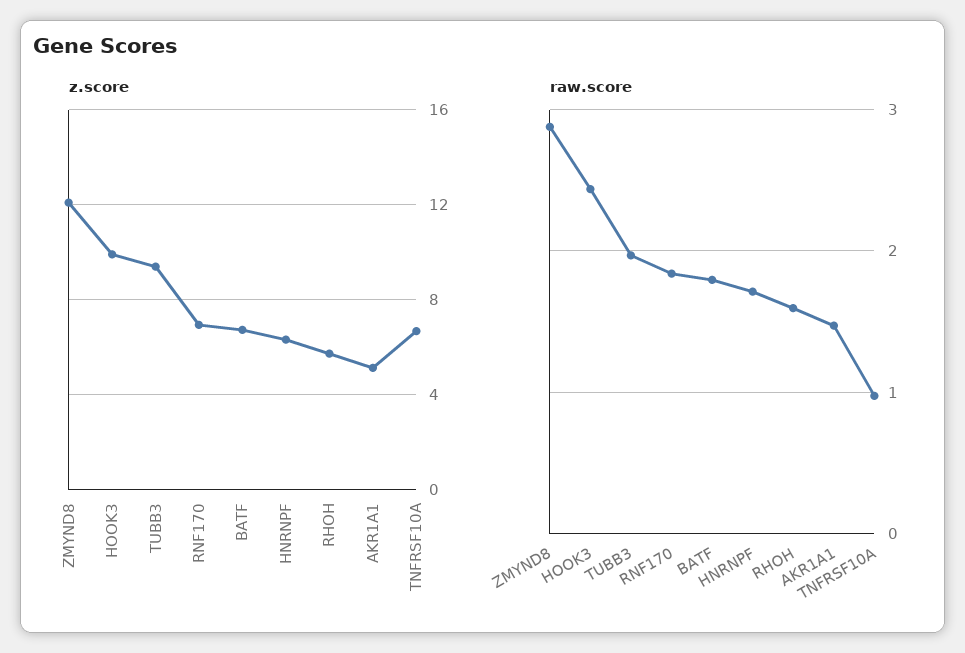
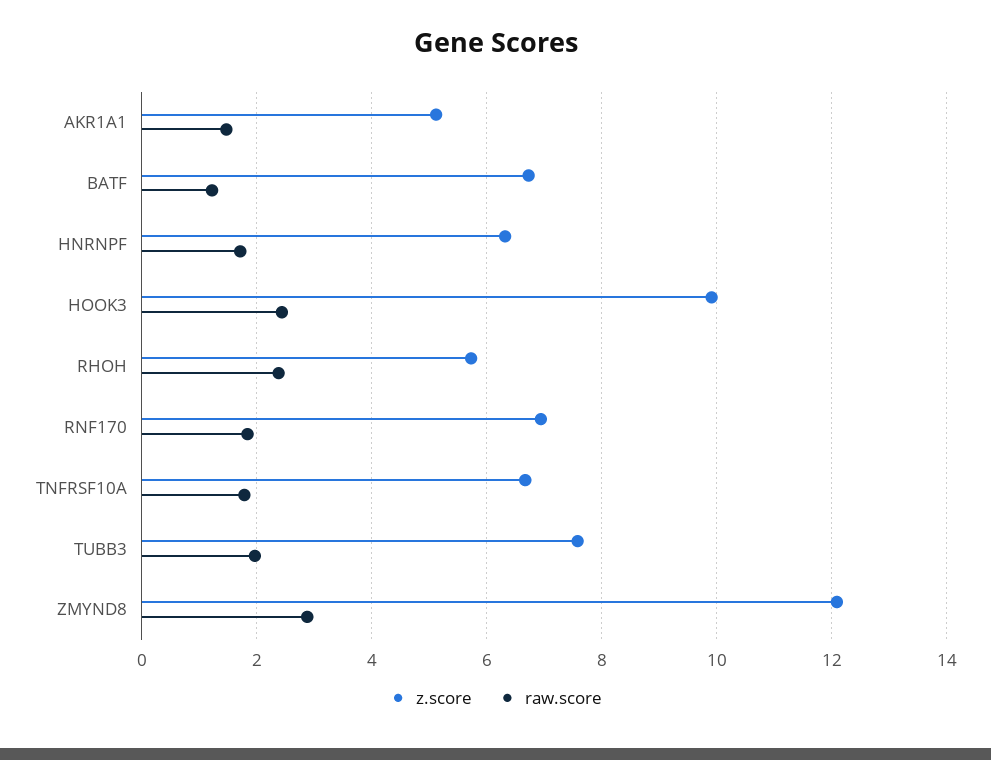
z.score, TUBB3: 9.5 -> 7.6
raw.score, BATF: 1.8 -> 1.2
raw.score, RHOH: 1.6 -> 2.4
raw.score, TNFRSF10A: 1 -> 1.8

